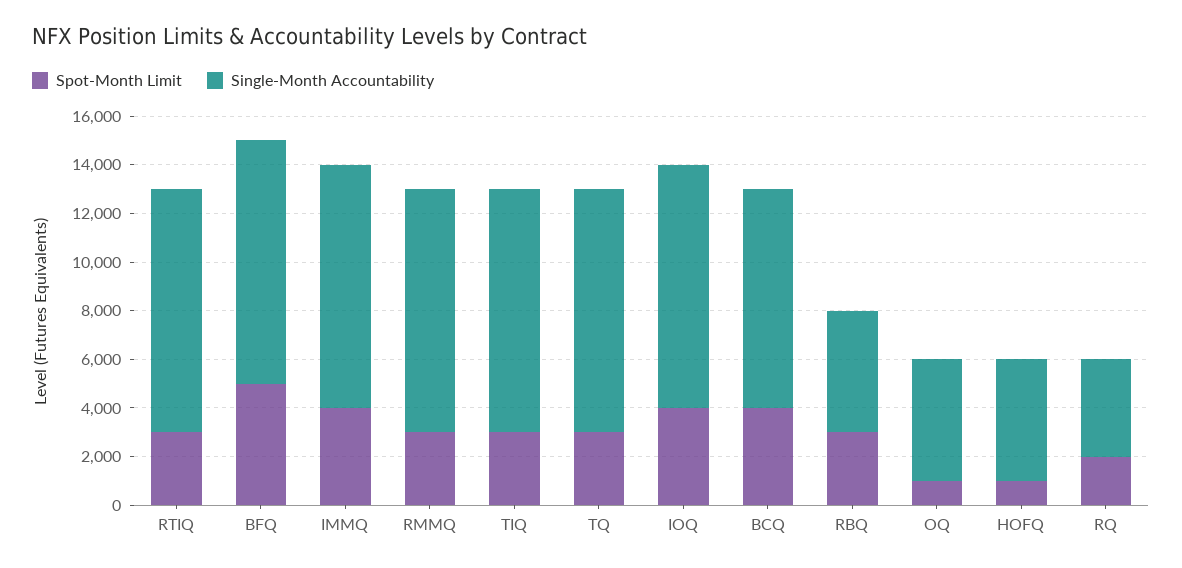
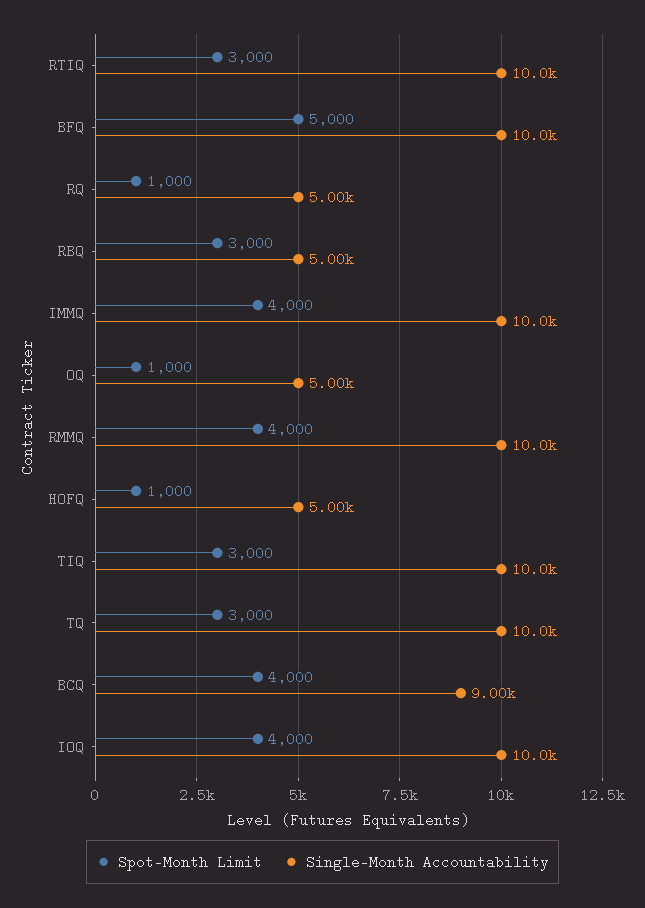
Spot-Month Limit, RMMQ: 3000 -> 4000
Spot-Month Limit, RQ: 2000 -> 1000
Single-Month Accountability, RQ: 4000 -> 5000

